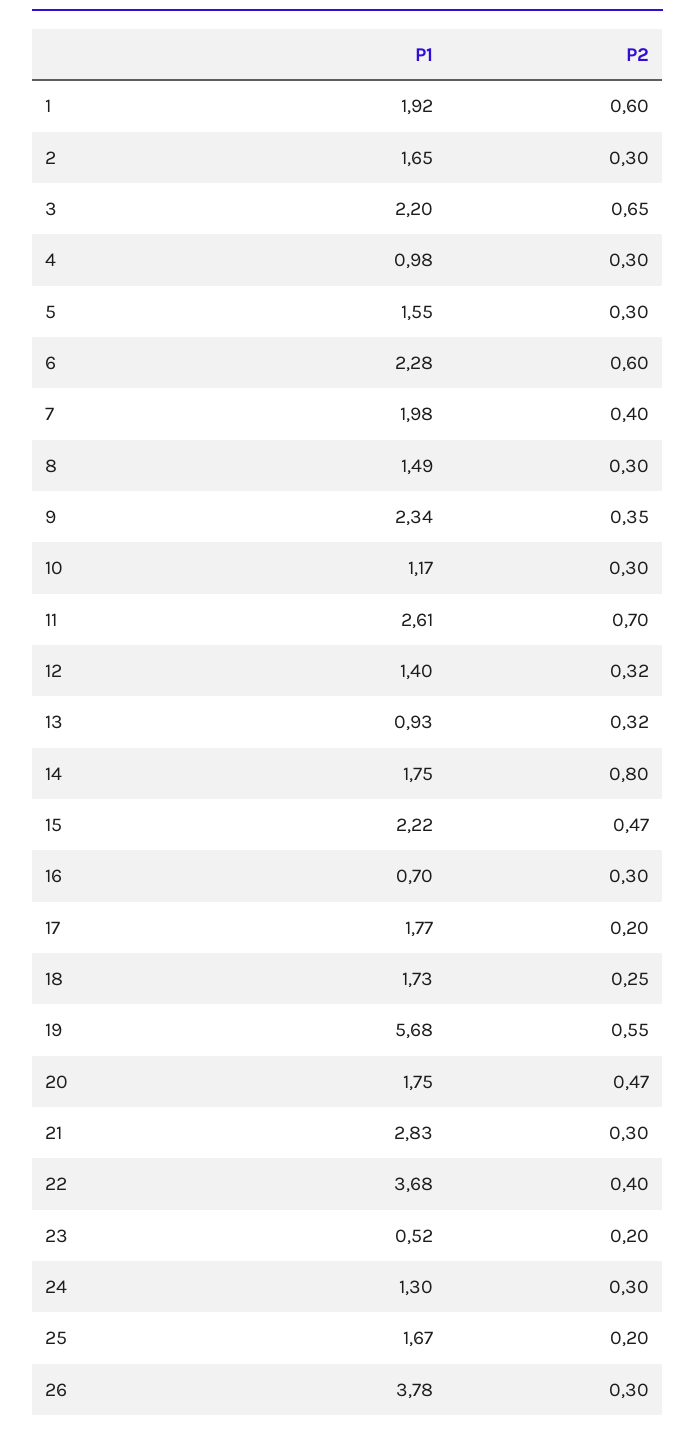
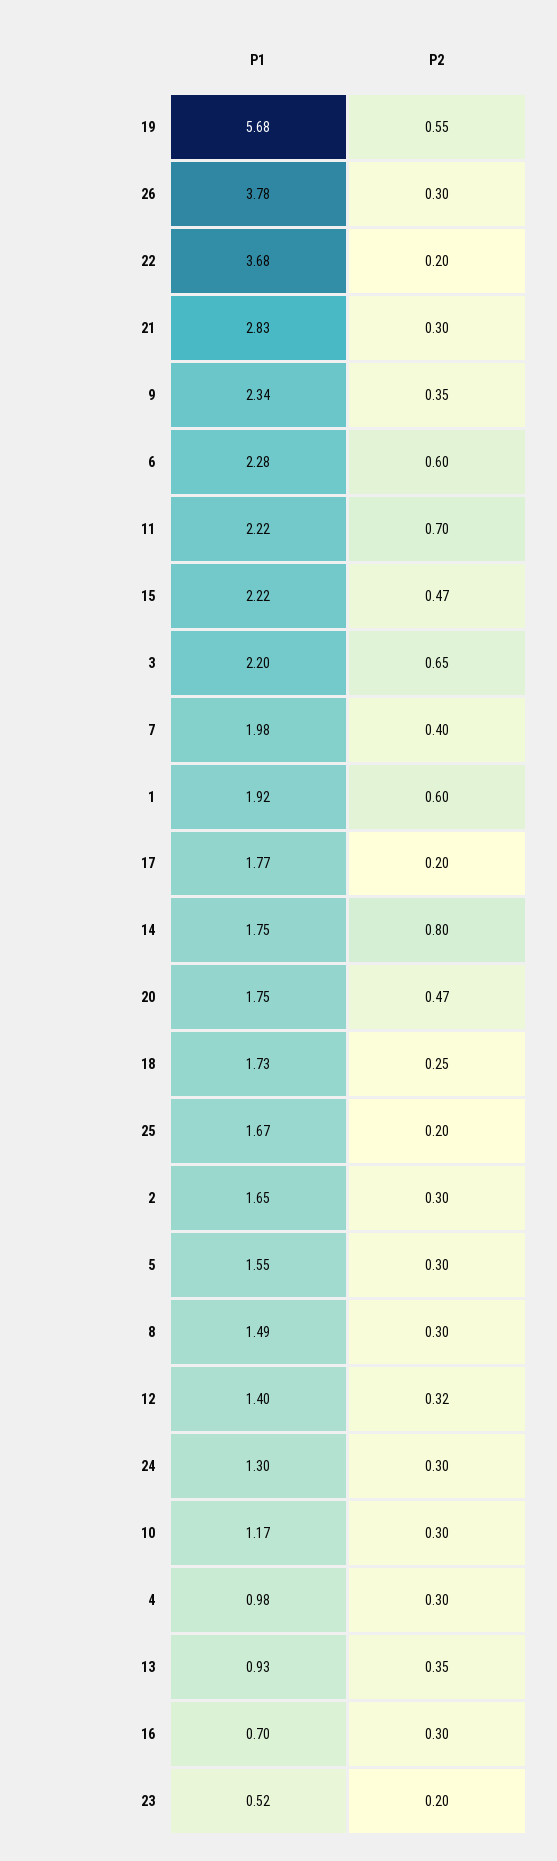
P1, 11: 2.61 -> 2.22
P2, 13: 0.32 -> 0.35
P2, 22: 0.4 -> 0.2

